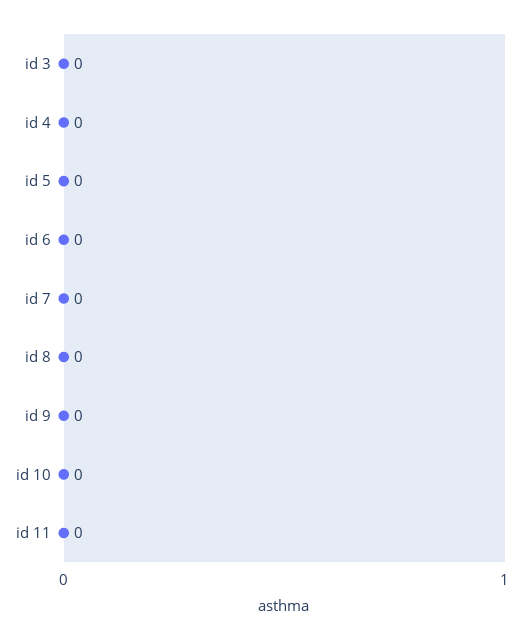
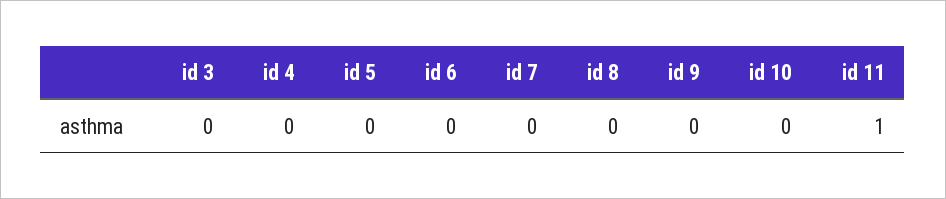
id 11: 0 -> 1

